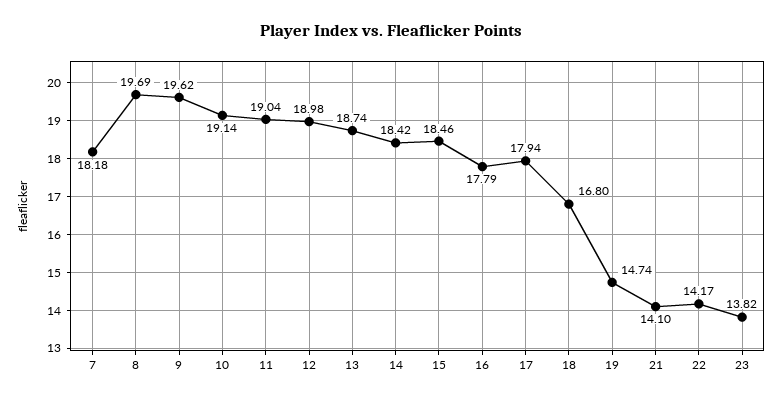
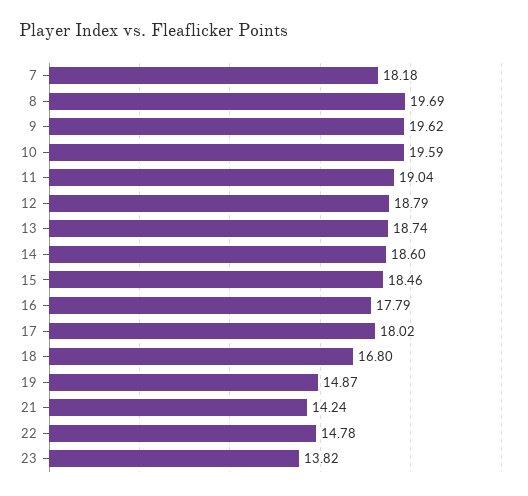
10: 19.14 -> 19.59
12: 18.98 -> 18.79
14: 18.42 -> 18.6
17: 17.94 -> 18.02
19: 14.74 -> 14.87
21: 14.1 -> 14.24
22: 14.17 -> 14.78

